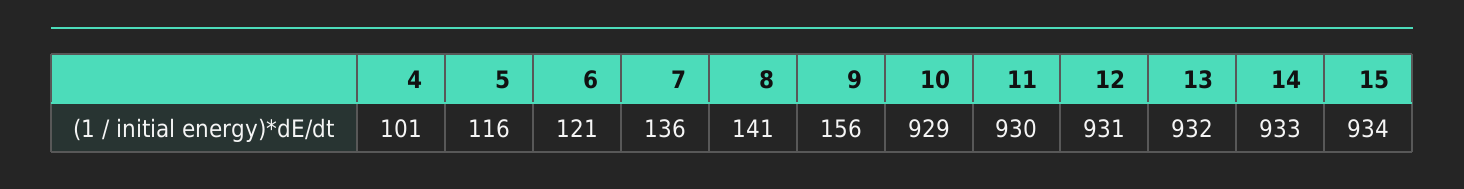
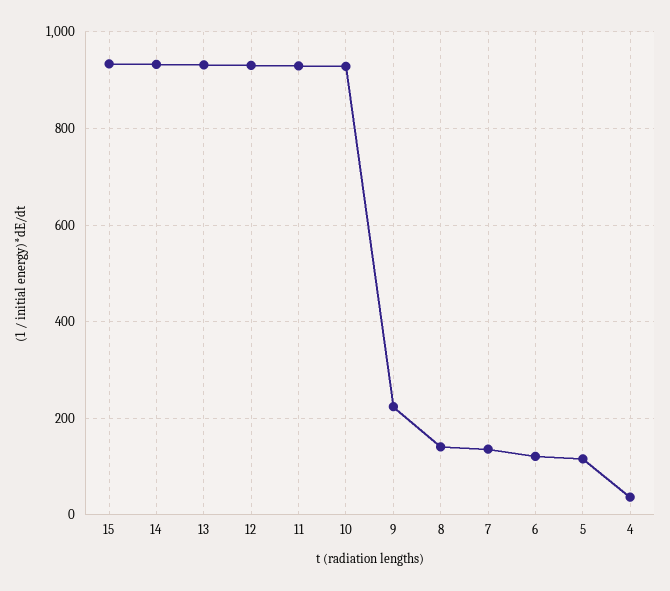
4: 101 -> 40
9: 156 -> 220

